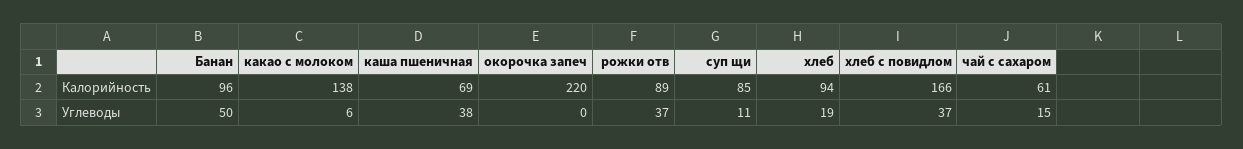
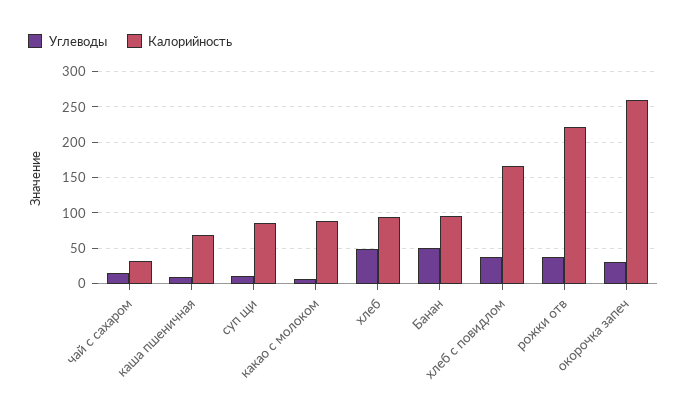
Калорийность, какао с молоком: 138 -> 90
Калорийность, окорочка запеч: 220 -> 260
Калорийность, рожки отв: 89 -> 220
Калорийность, чай с сахаром: 61 -> 30
Углеводы, каша пшеничная: 38 -> 10
Углеводы, окорочка запеч: 0 -> 30
Углеводы, хлеб: 19 -> 50

